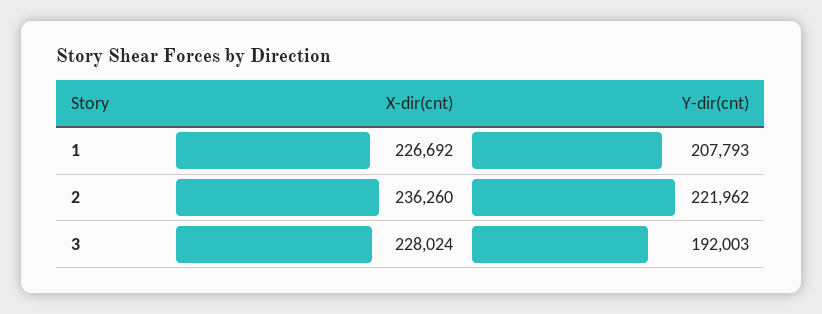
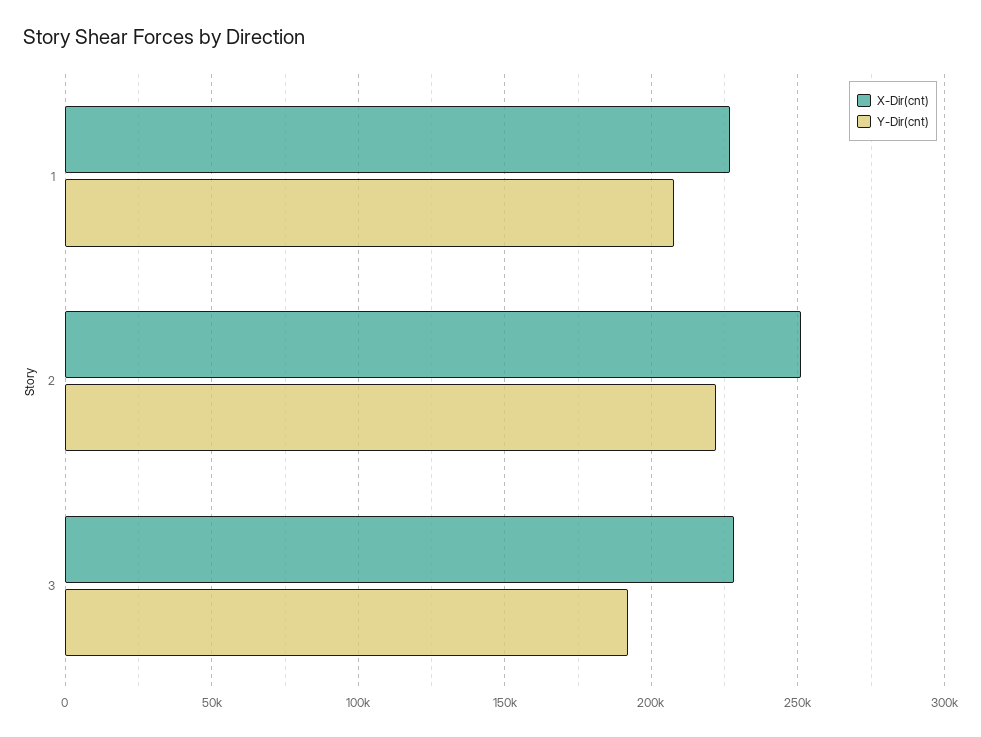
X-dir(cnt), 2: 236260 -> 250000

